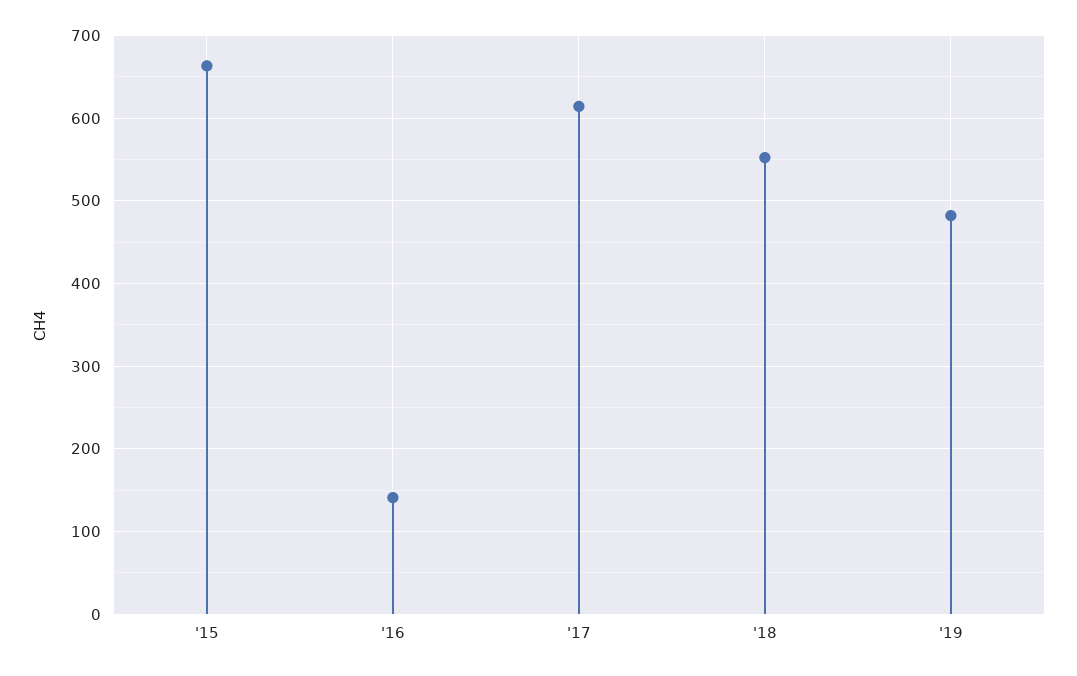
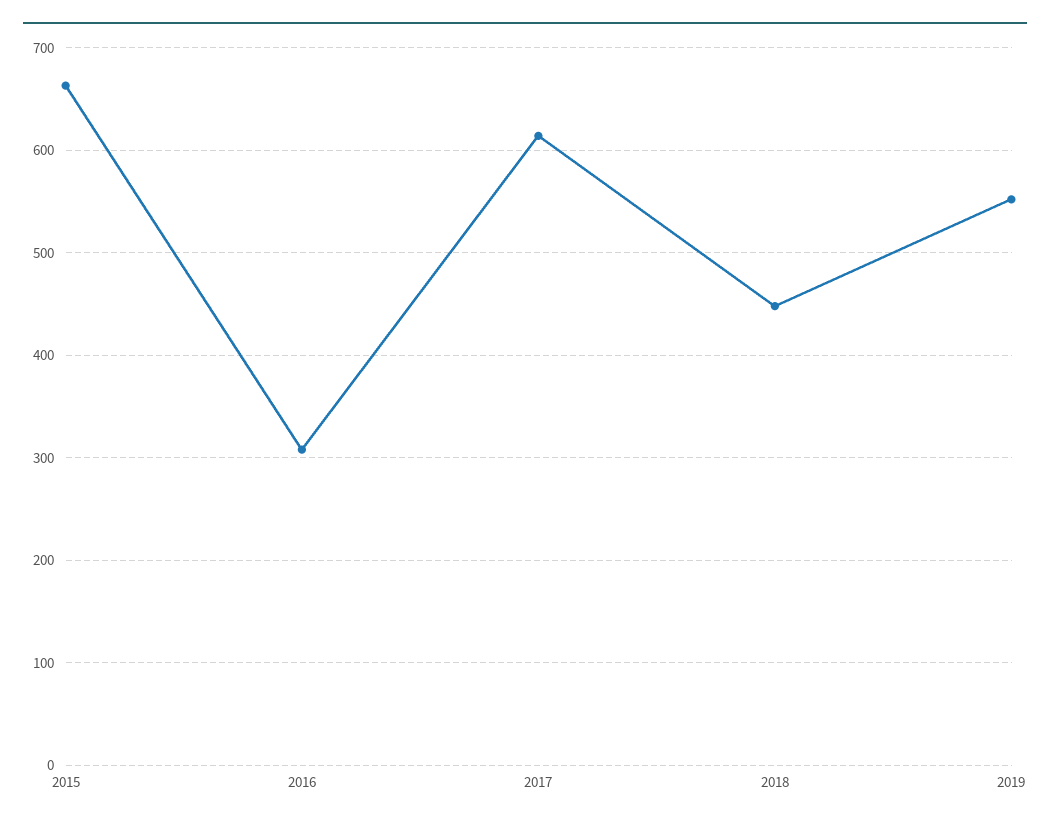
'16: 140 -> 310
'18: 550 -> 450
'19: 480 -> 550

